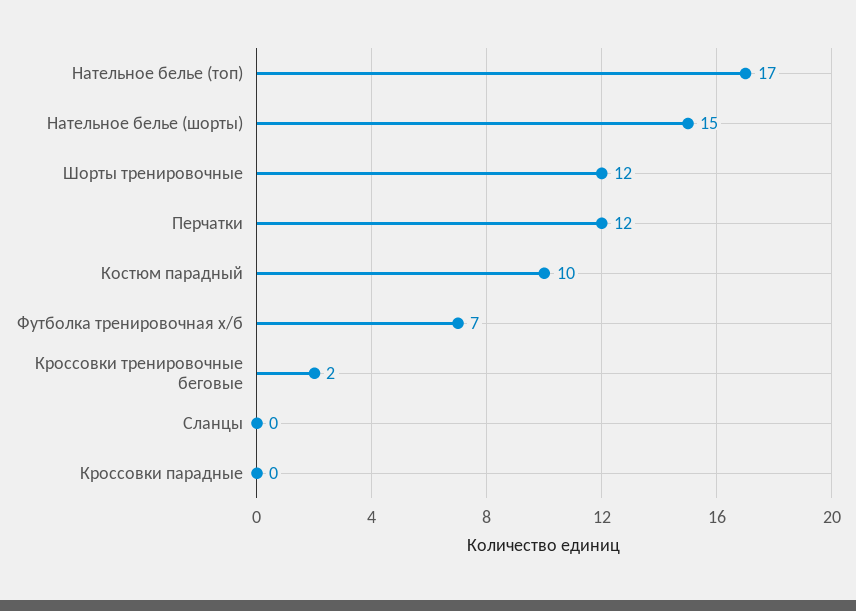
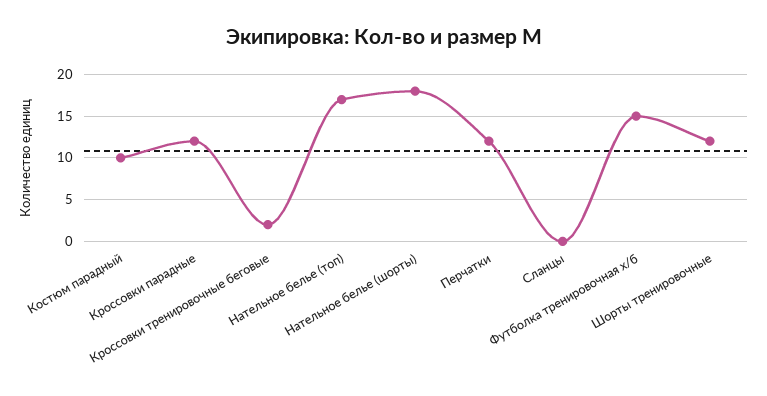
Нательное белье (шорты): 15 -> 18
Футболка тренировочная х/б: 7 -> 15
Кроссовки парадные: 0 -> 12

